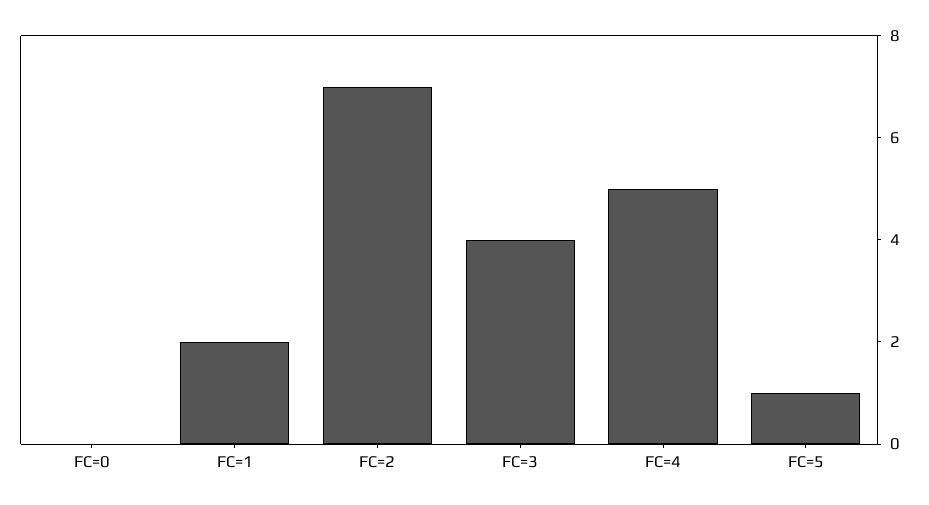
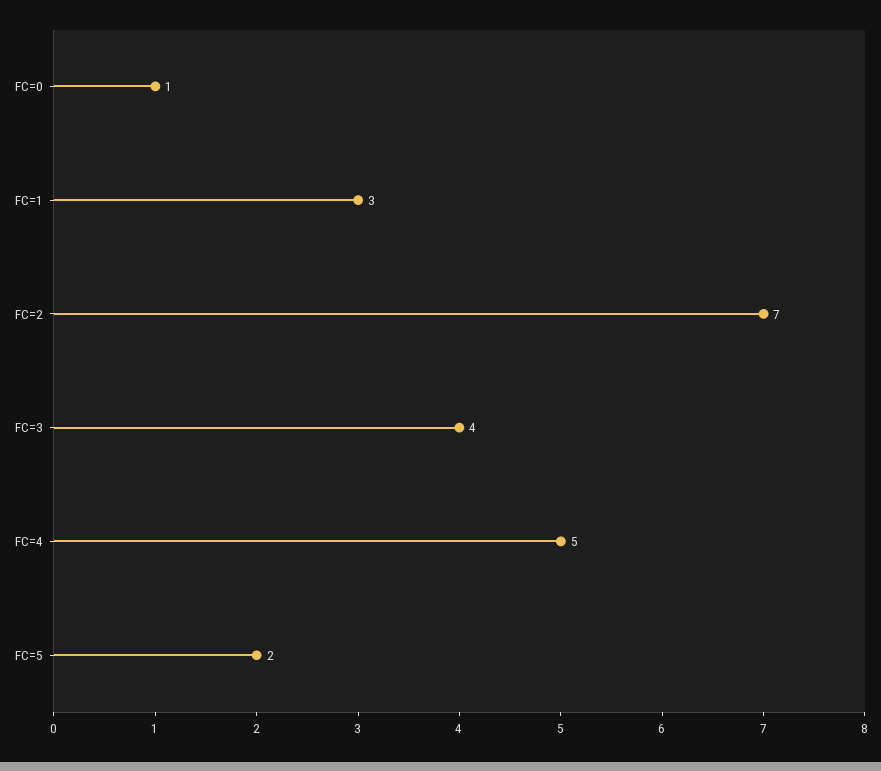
FC=0: 0 -> 1
FC=1: 2 -> 3
FC=5: 1 -> 2

